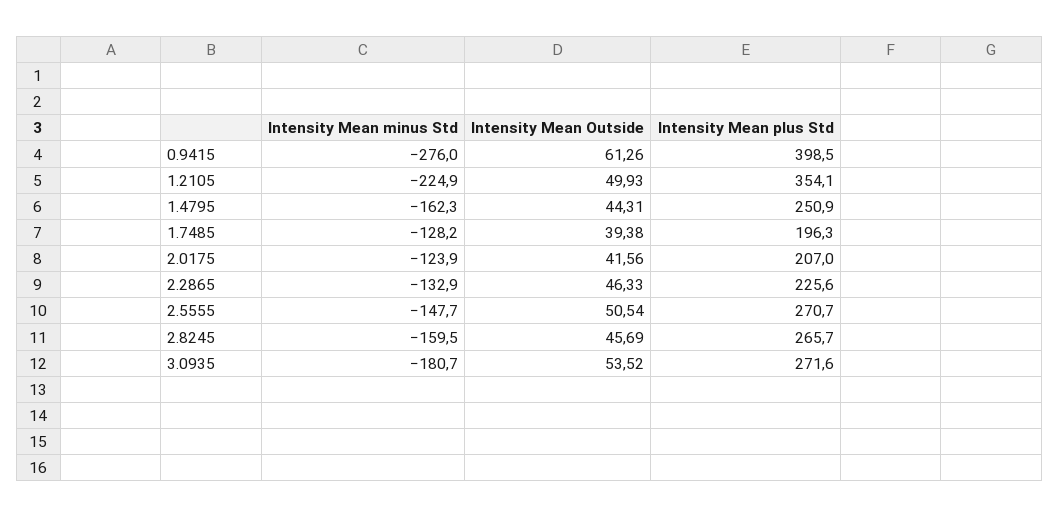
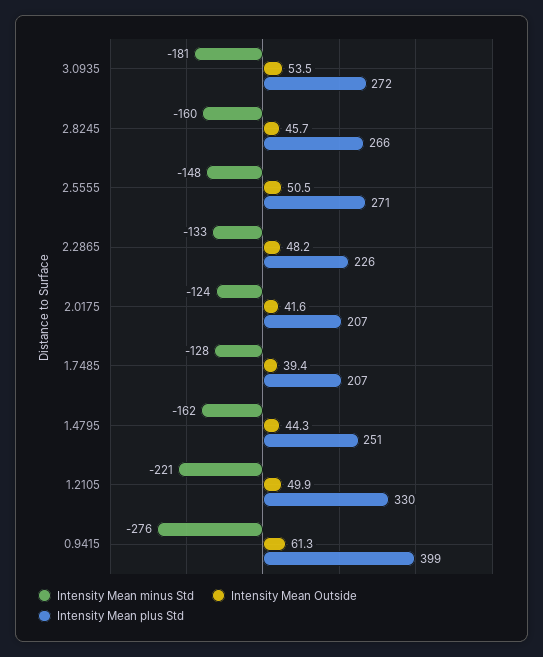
Intensity Mean minus Std, 1.2105: -224.9 -> -221
Intensity Mean plus Std, 1.2105: 354.1 -> 330
Intensity Mean plus Std, 1.7485: 196.3 -> 207
Intensity Mean Outside, 2.2865: 46.33 -> 48.2

